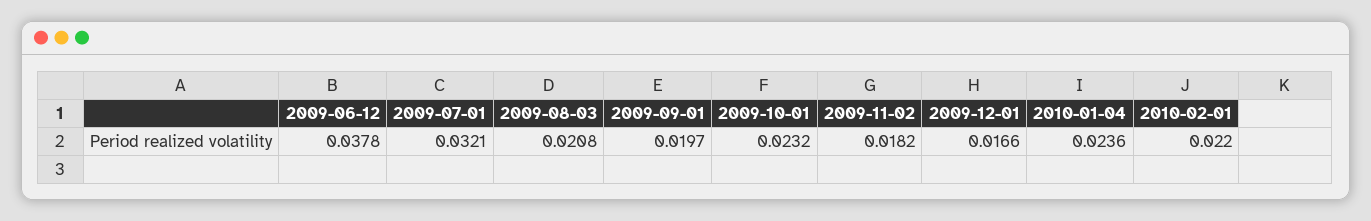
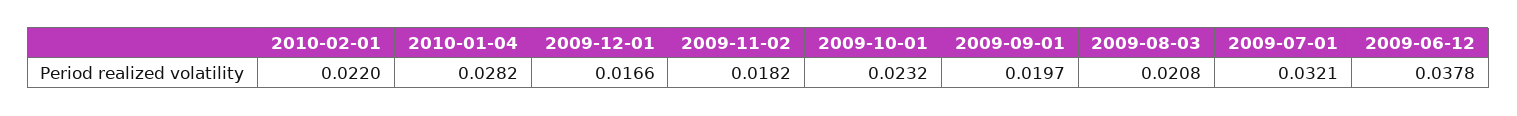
2010-01-04: 0.0236 -> 0.0282

